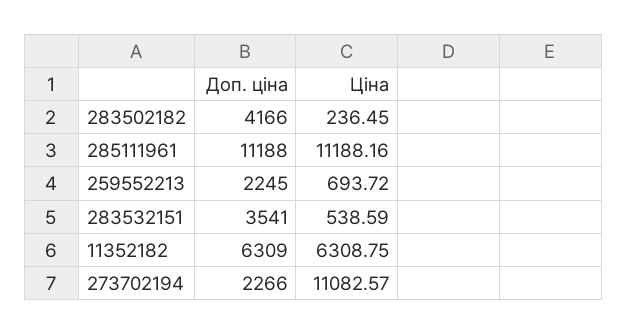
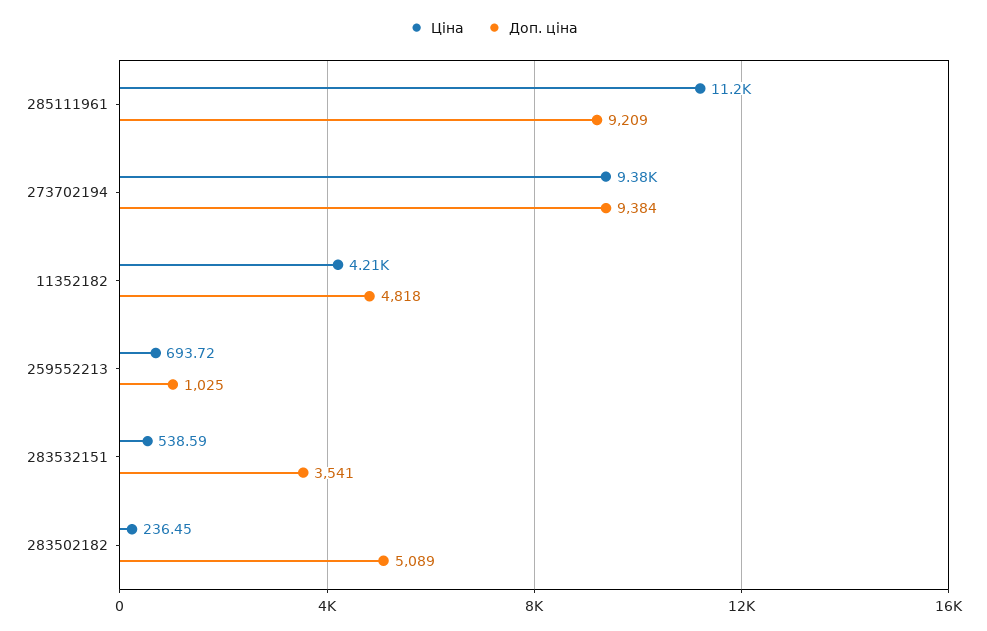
Доп. ціна, 283502182: 4166 -> 5089
Доп. ціна, 285111961: 11188 -> 9209
Доп. ціна, 259552213: 2245 -> 1025
Доп. ціна, 11352182: 6309 -> 4818
Ціна, 11352182: 6308.75 -> 4210
Доп. ціна, 273702194: 2266 -> 9384
Ціна, 273702194: 11082.57 -> 9380

